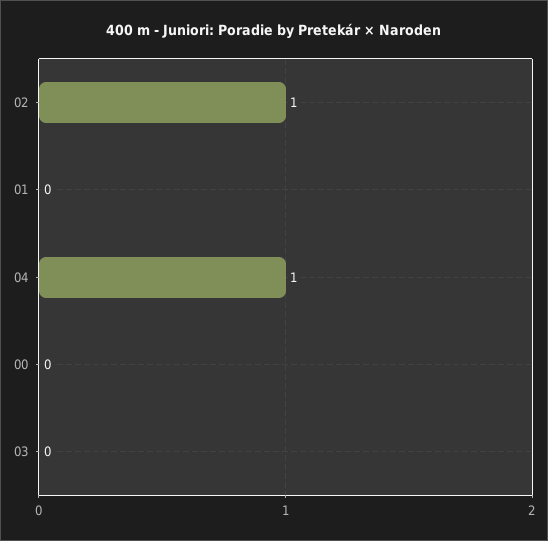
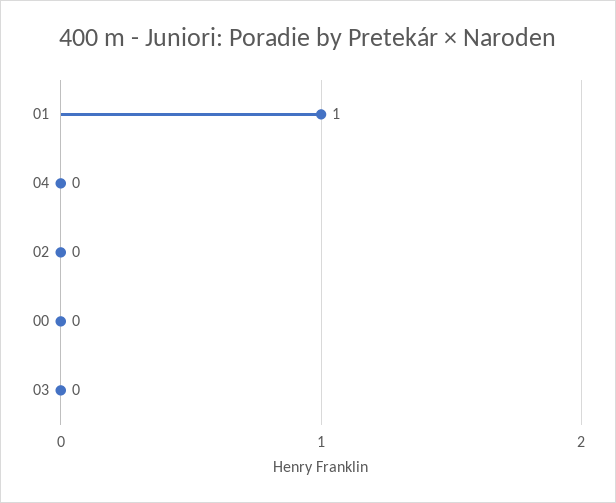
02: 1 -> 0
01: 0 -> 1
04: 1 -> 0

